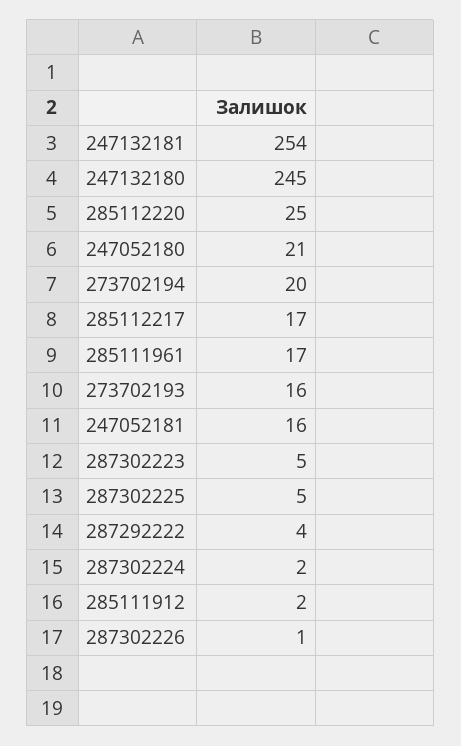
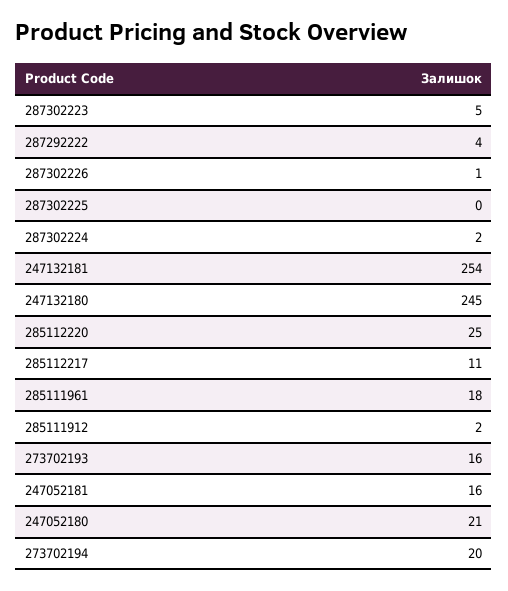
285112217: 17 -> 11
285111961: 17 -> 18
287302225: 5 -> 0

